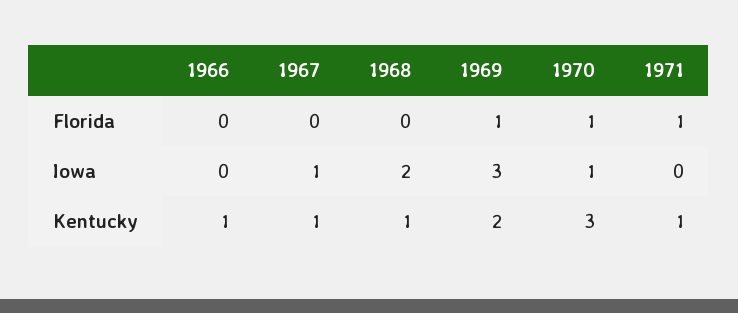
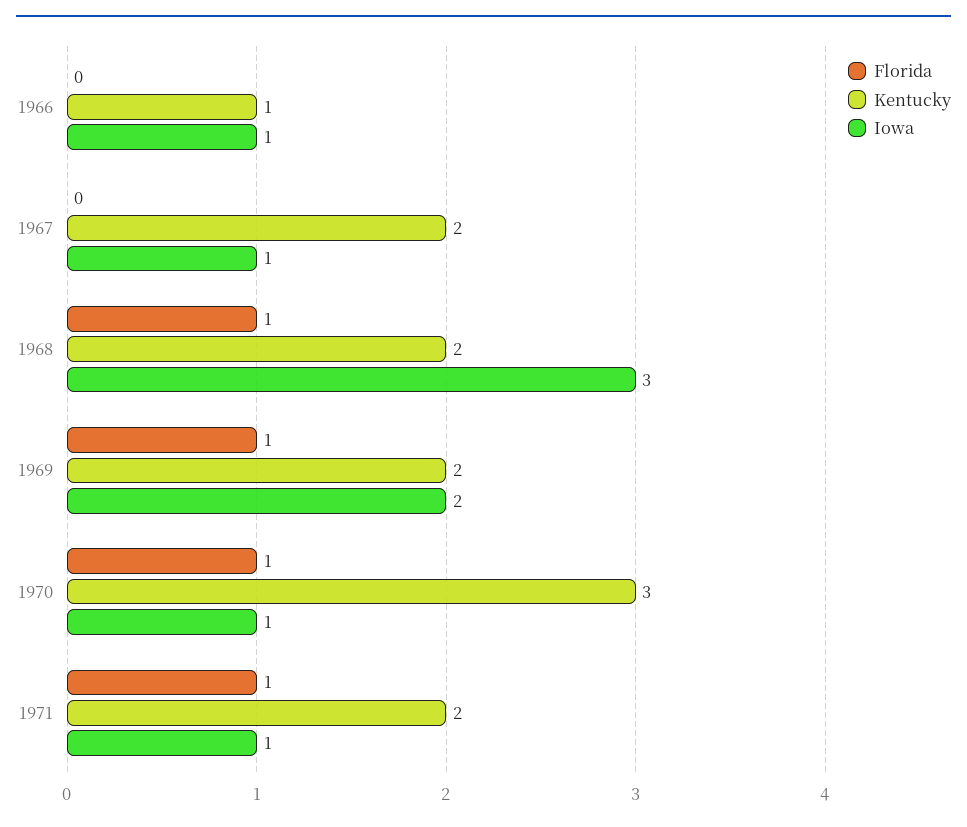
Florida, 1968: 0 -> 1
Iowa, 1966: 0 -> 1
Iowa, 1968: 2 -> 3
Iowa, 1969: 3 -> 2
Iowa, 1971: 0 -> 1
Kentucky, 1967: 1 -> 2
Kentucky, 1968: 1 -> 2
Kentucky, 1971: 1 -> 2

